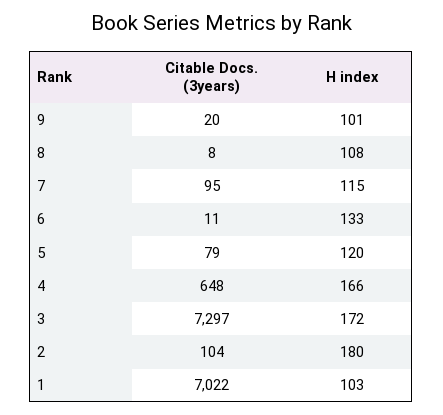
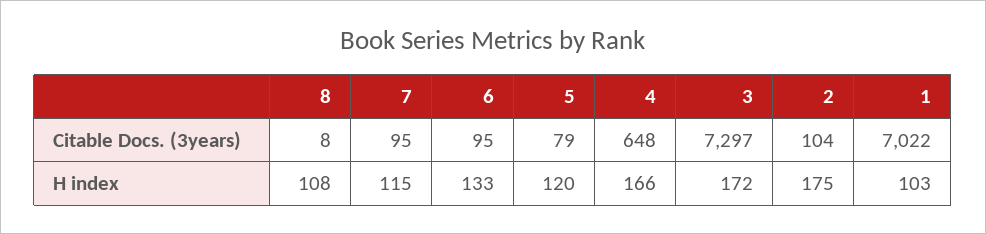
Citable Docs. (3years), 9: 20 -> none
H index, 9: 101 -> none
Citable Docs. (3years), 6: 11 -> 95
H index, 2: 180 -> 175

